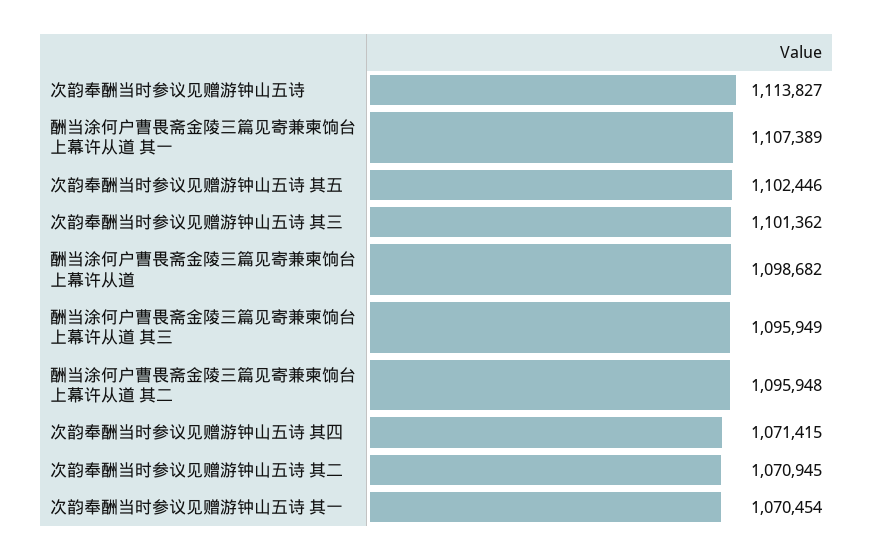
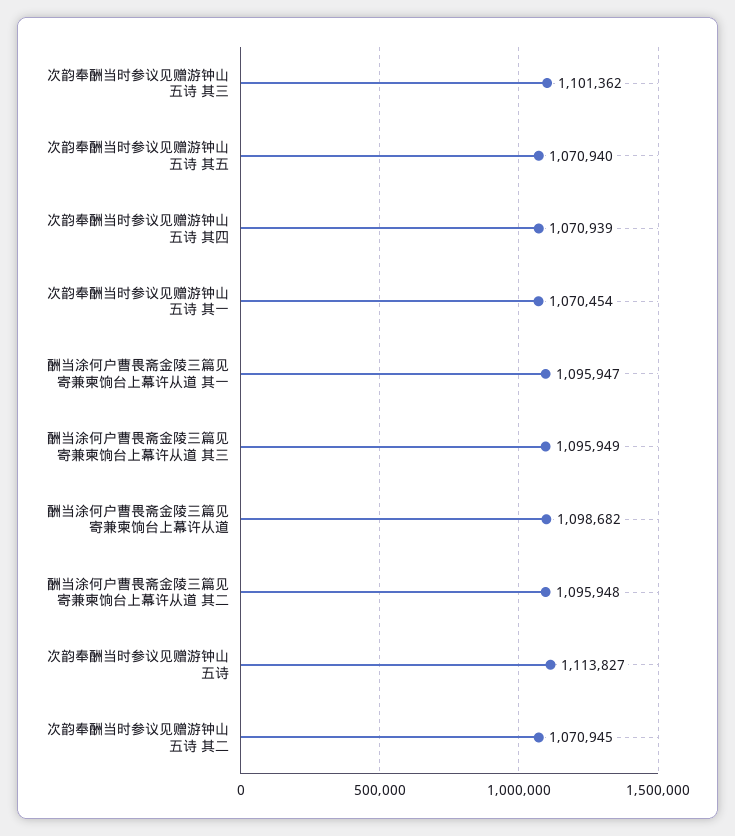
酬当涂何户曹畏斋金陵三篇见寄兼柬饷台上幕许从道 其一: 1107389 -> 1095947
次韵奉酬当时参议见赠游钟山五诗 其五: 1102446 -> 1070940
次韵奉酬当时参议见赠游钟山五诗 其四: 1071415 -> 1070939

